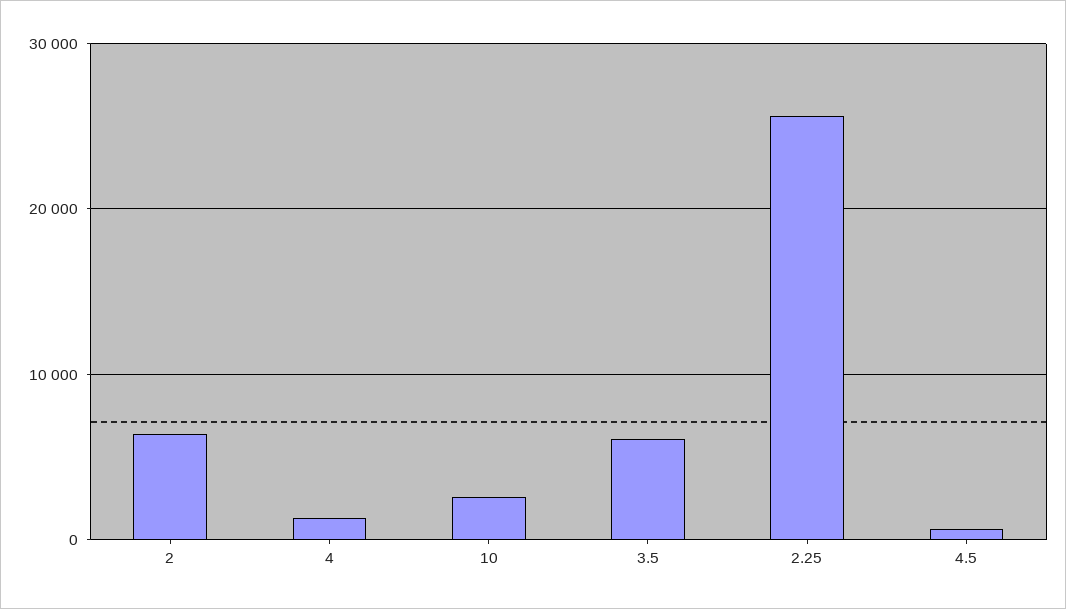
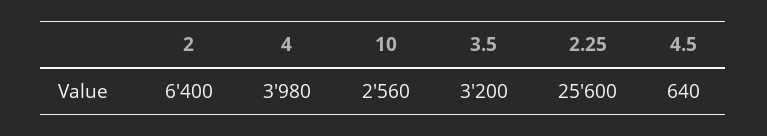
4: 1000 -> 3980
3.5: 6000 -> 3200

